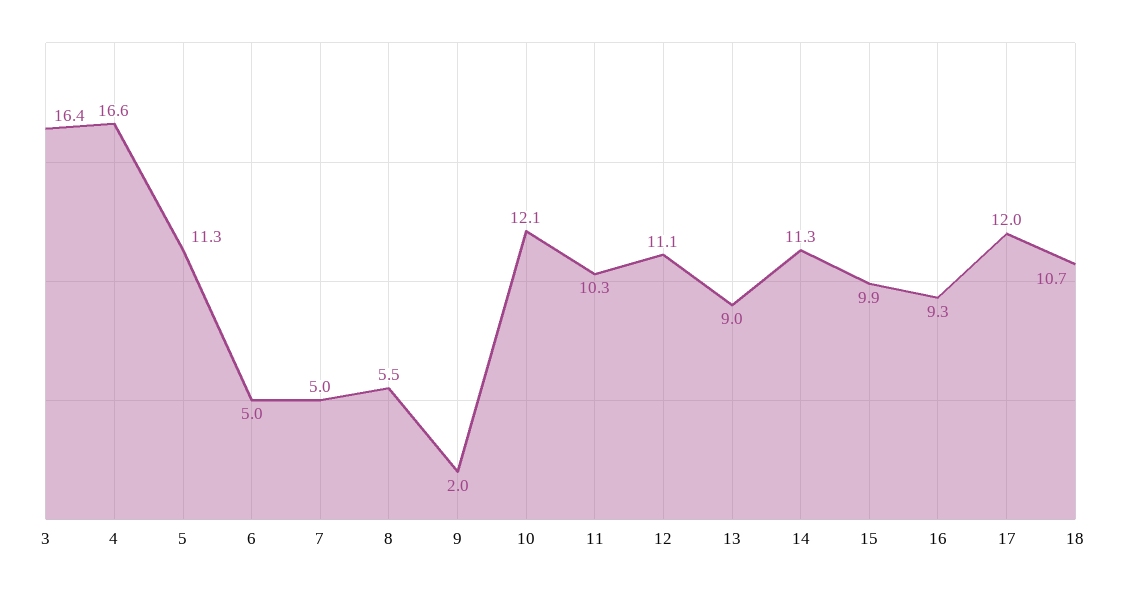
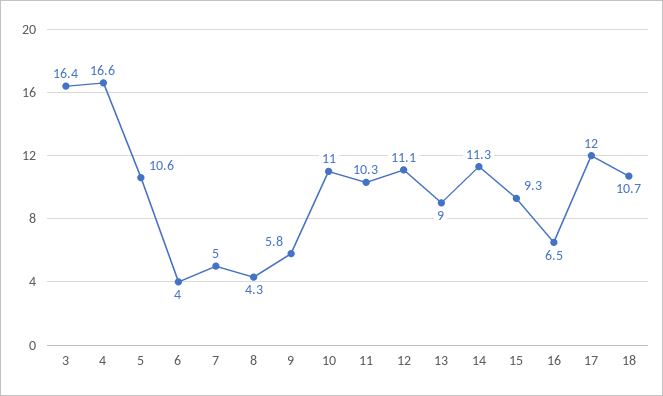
5: 11.3 -> 10.6
6: 5 -> 4
8: 5.5 -> 4.3
9: 2 -> 5.8
10: 12.1 -> 11
15: 9.9 -> 9.3
16: 9.3 -> 6.5

